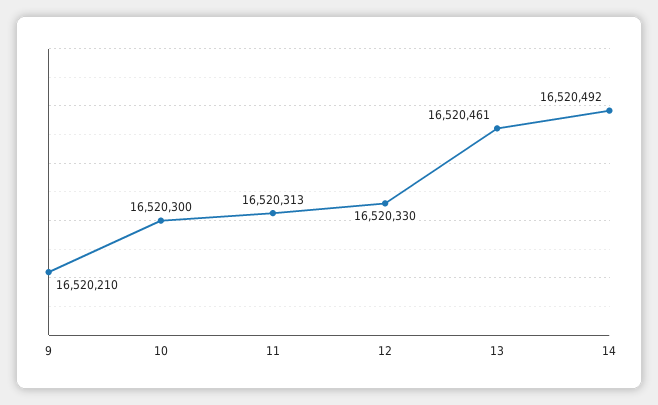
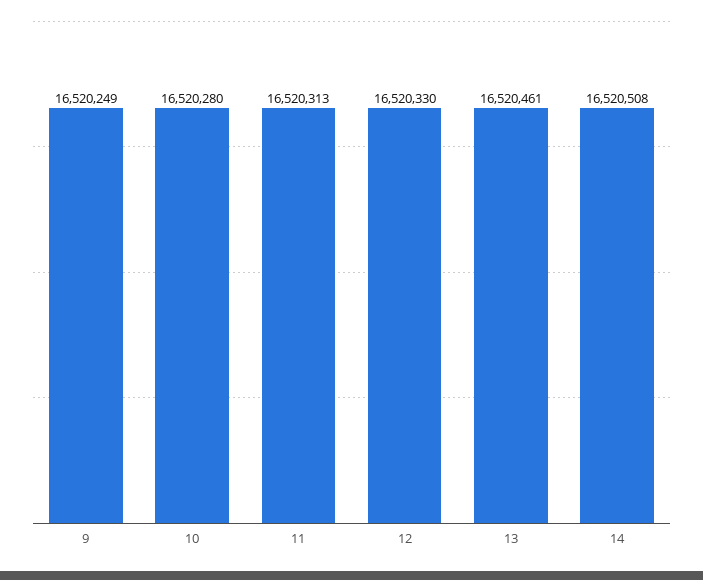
9: 16520210 -> 16520249
10: 16520300 -> 16520280
14: 16520492 -> 16520508

